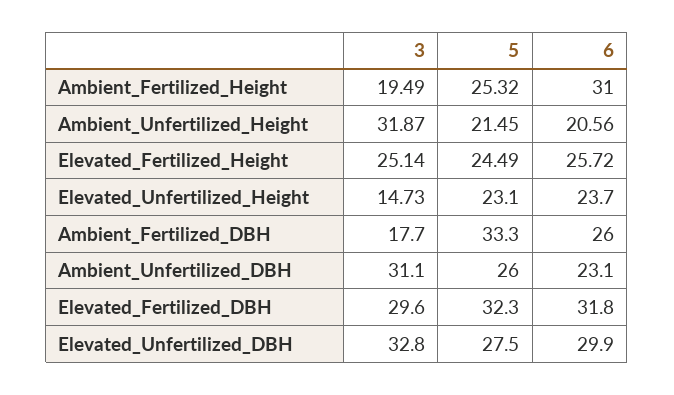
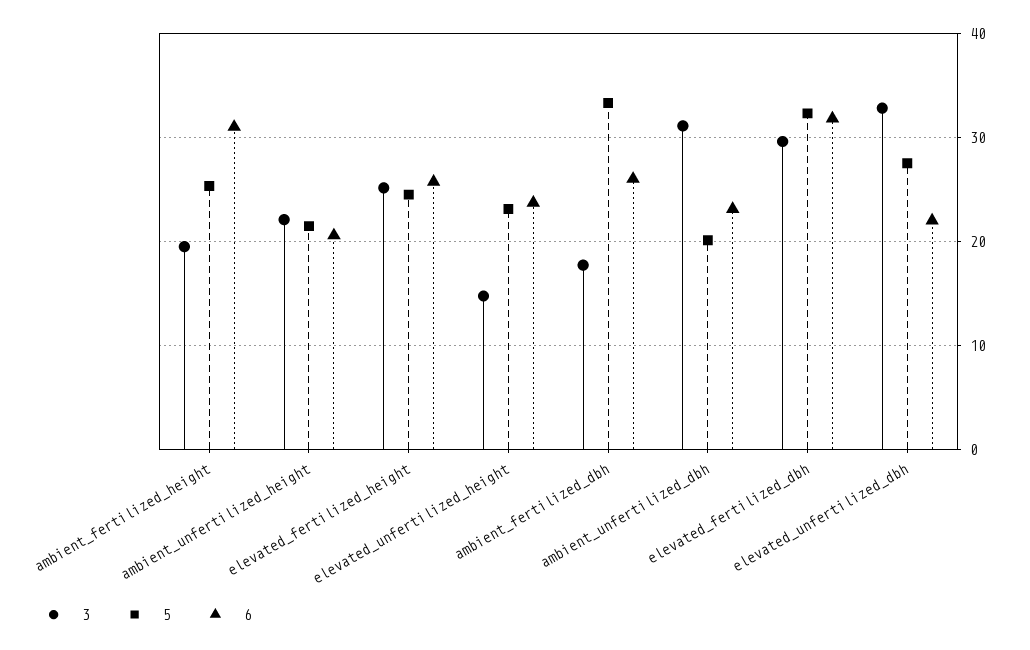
3, Ambient_Unfertilized_Height: 31.87 -> 22
5, Ambient_Unfertilized_DBH: 26 -> 20
6, Elevated_Unfertilized_DBH: 29.9 -> 22

